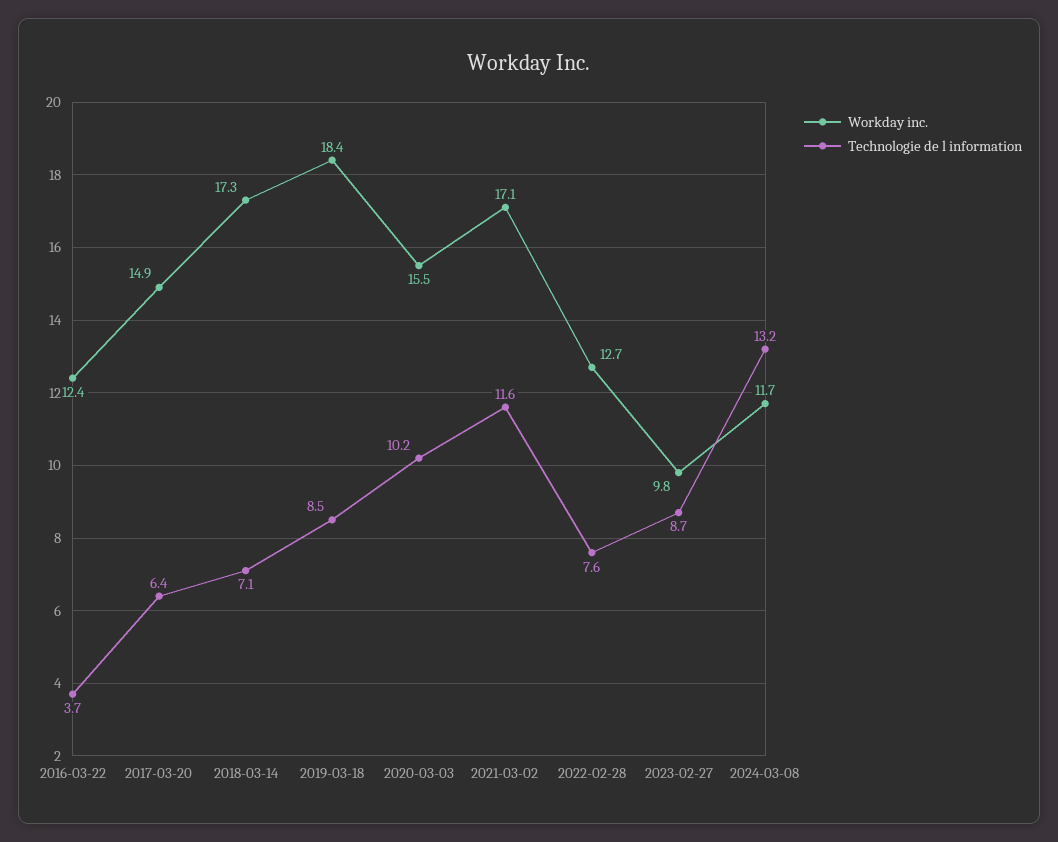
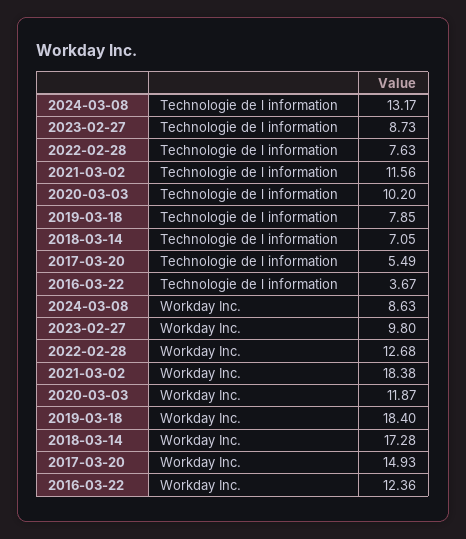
Technologie de l information, 2017-03-20: 6.4 -> 5.49
Technologie de l information, 2019-03-18: 8.5 -> 7.85
Workday inc., 2020-03-03: 15.5 -> 11.87
Workday inc., 2021-03-02: 17.1 -> 18.38
Workday inc., 2024-03-08: 11.7 -> 8.63

